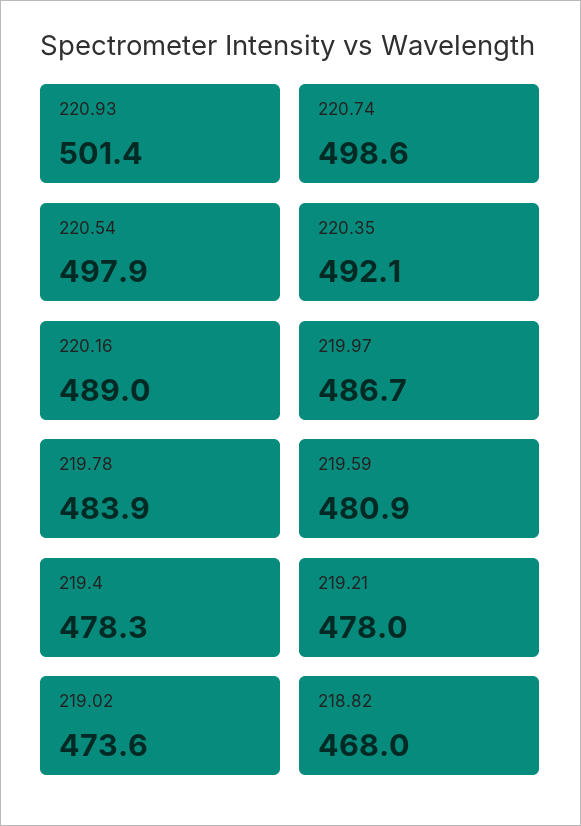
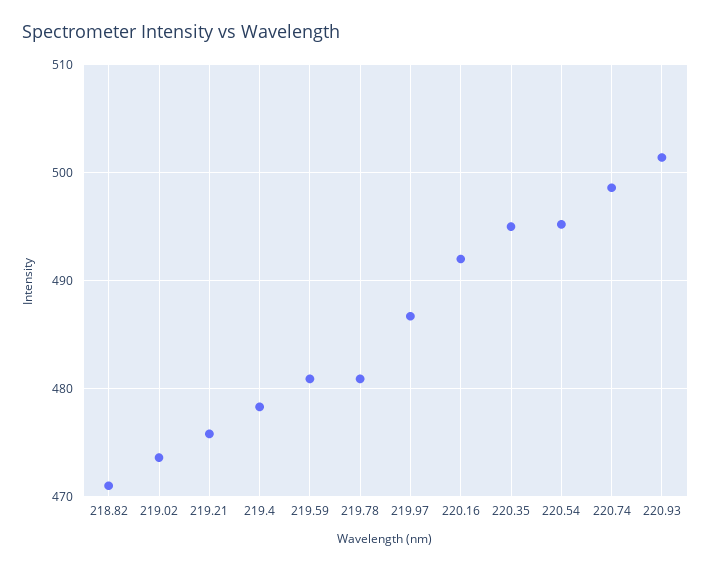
220.54: 497.9 -> 495
220.35: 492.1 -> 495
220.16: 489 -> 492
219.78: 483.9 -> 481
219.21: 478 -> 476
218.82: 468 -> 471

